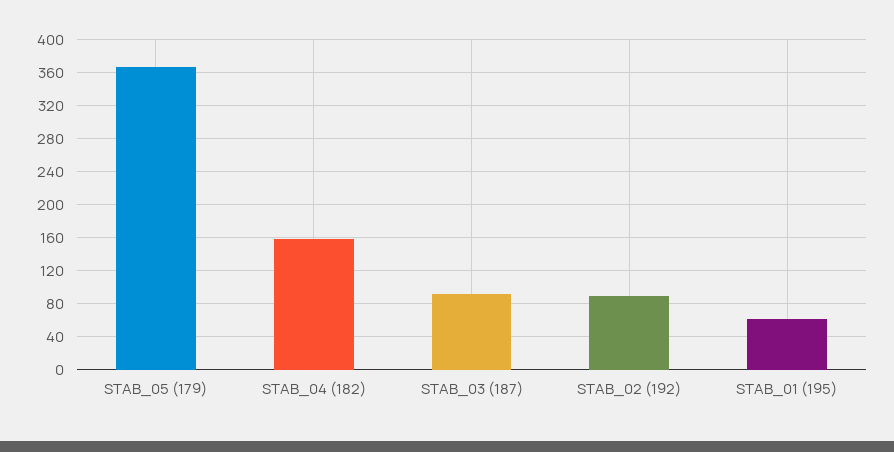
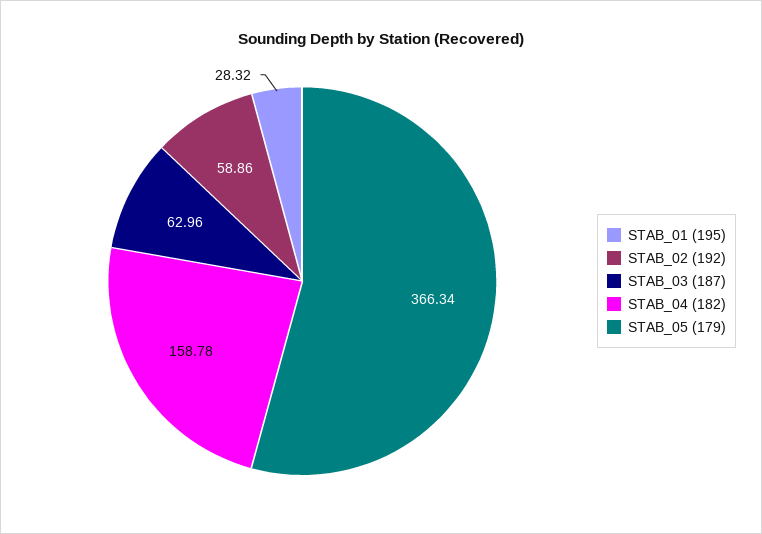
STAB_03 (187): 90 -> 62.96
STAB_02 (192): 90 -> 58.86
STAB_01 (195): 60 -> 28.32

